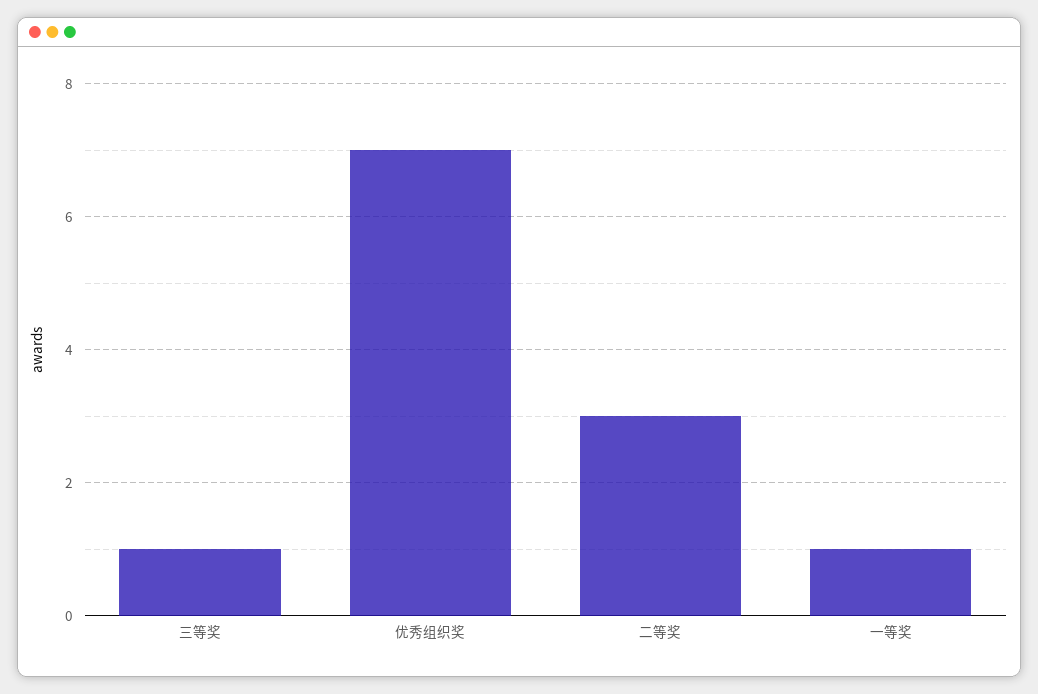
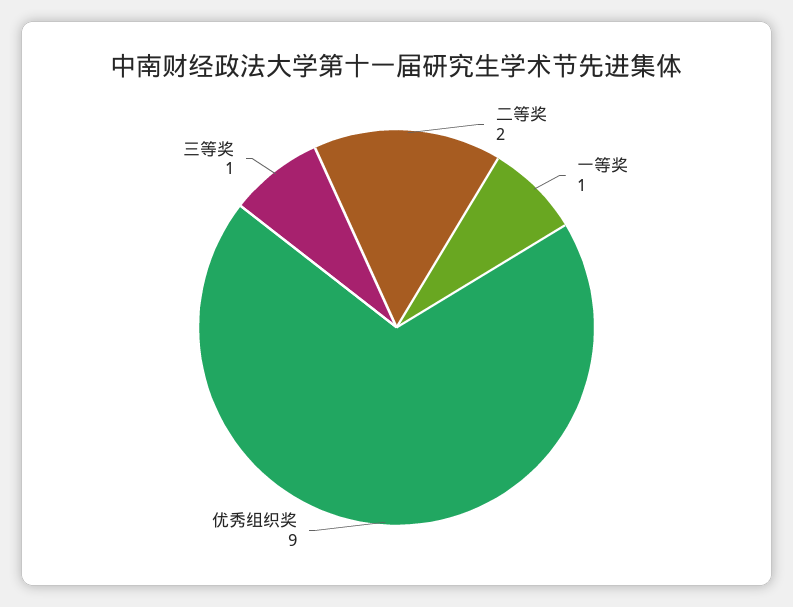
优秀组织奖: 7 -> 9
二等奖: 3 -> 2

